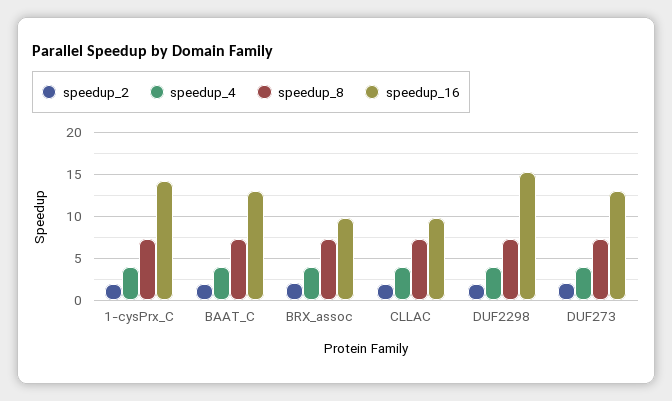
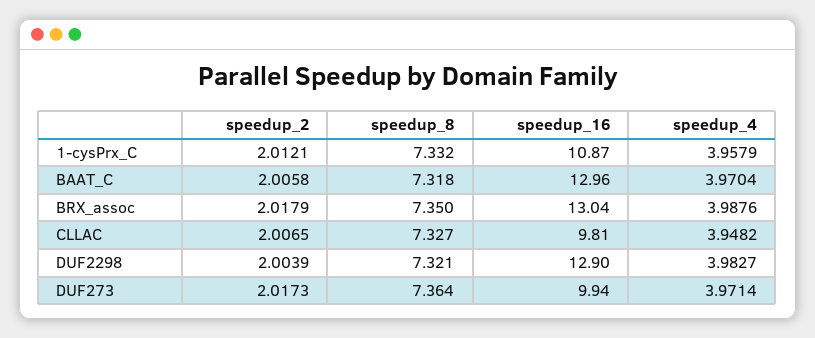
speedup_16, 1-cysPrx_C: 14 -> 10.87
speedup_16, BRX_assoc: 10 -> 13.04
speedup_16, DUF2298: 15 -> 12.9
speedup_16, DUF273: 13 -> 9.94

